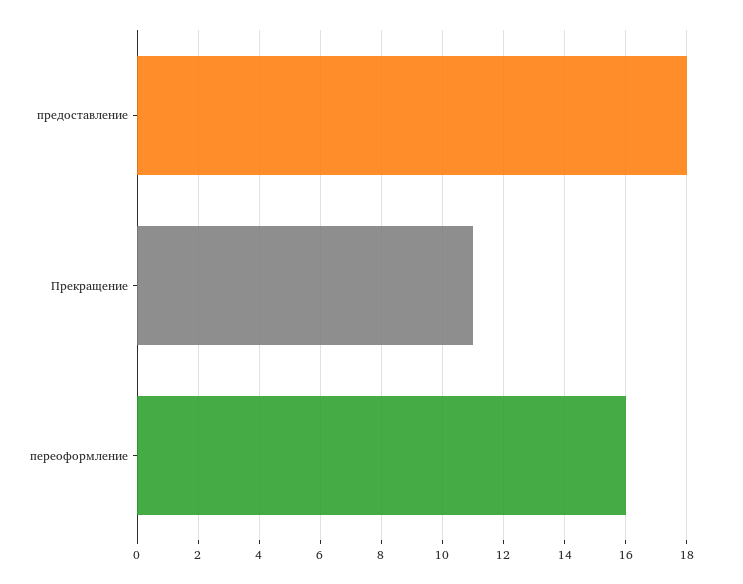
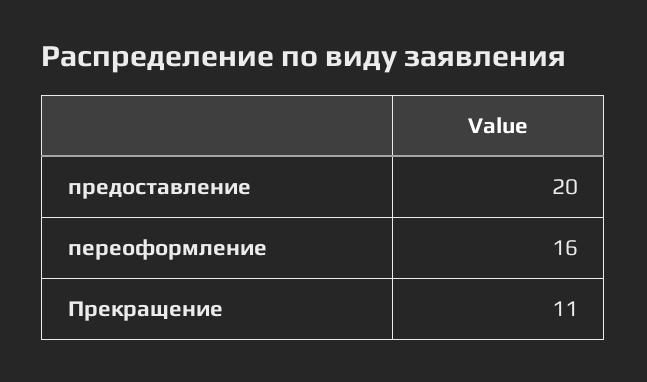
предоставление: 18 -> 20

